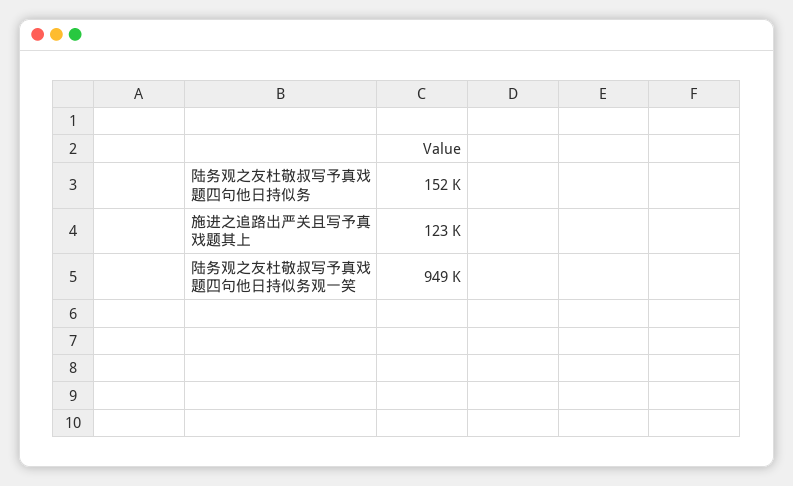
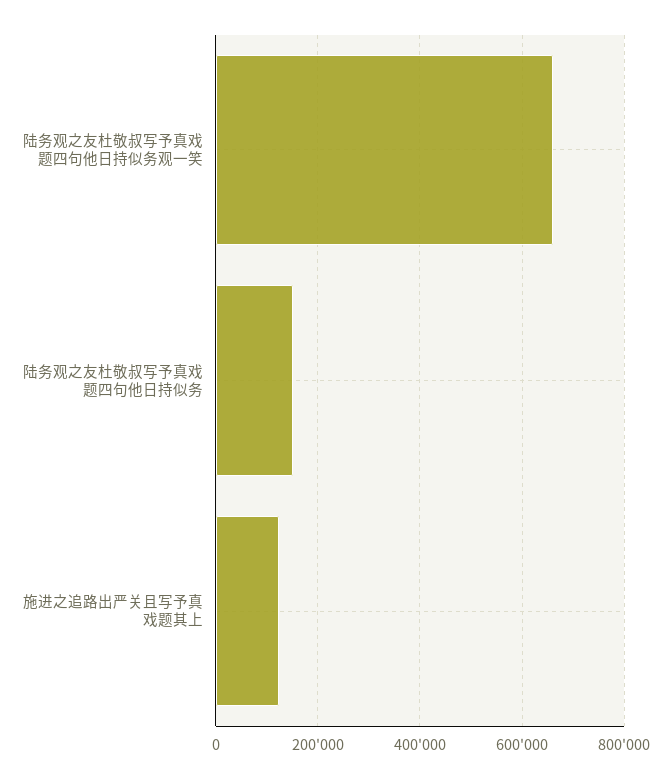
陆务观之友杜敬叔写予真戏题四句他日持似务观一笑: 949000 -> 660000

